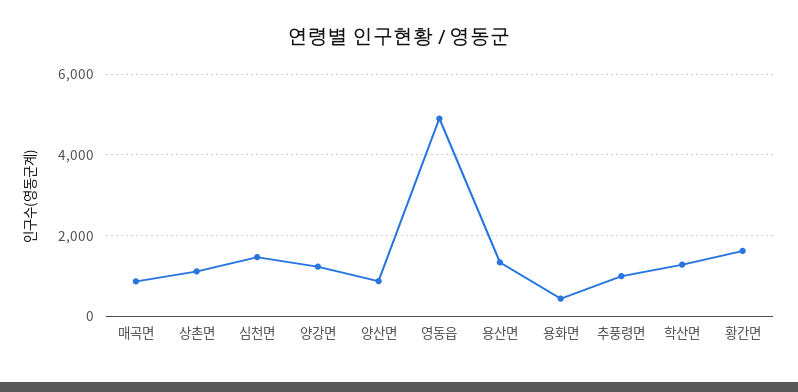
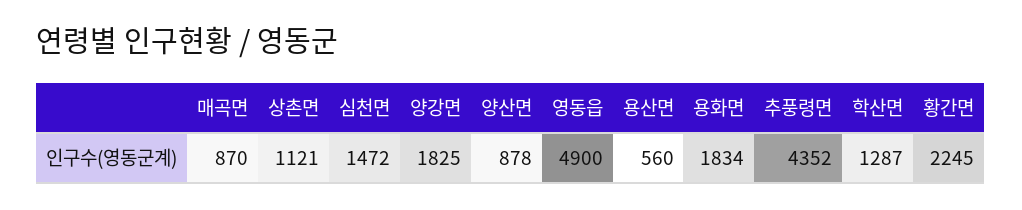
양강면: 1200 -> 1825
용산면: 1400 -> 560
용화면: 400 -> 1834
추풍령면: 1000 -> 4352
황간면: 1600 -> 2245

